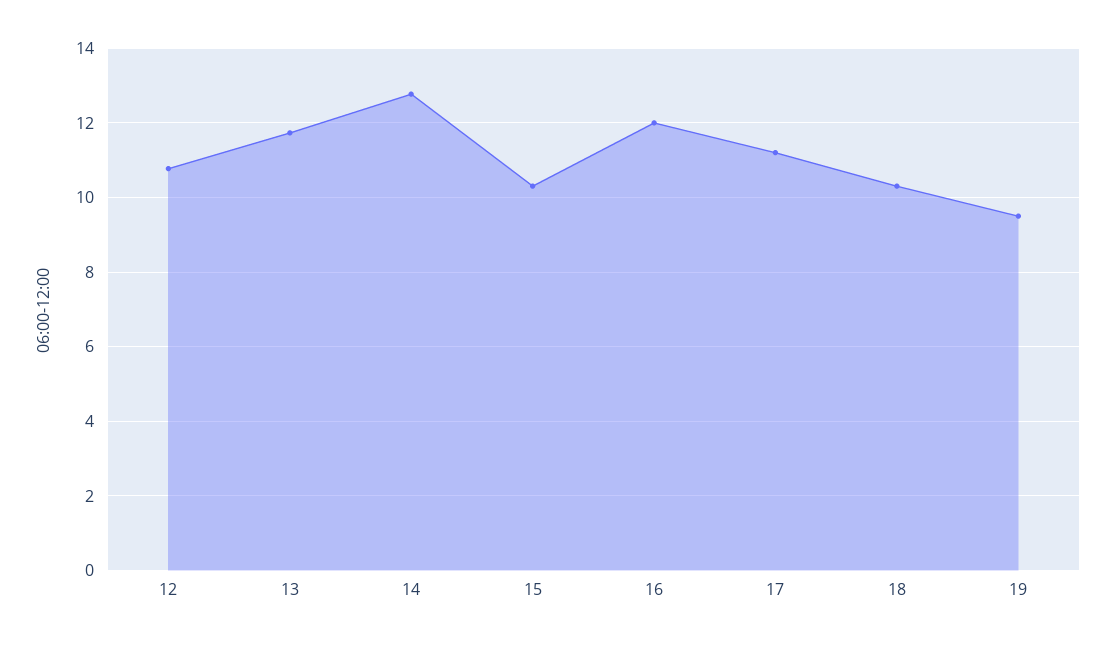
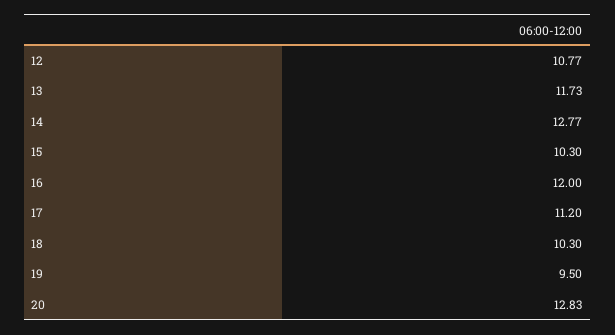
20: none -> 12.83

